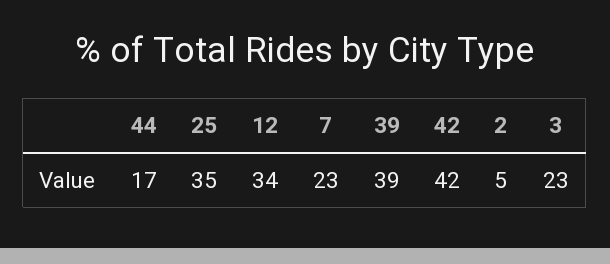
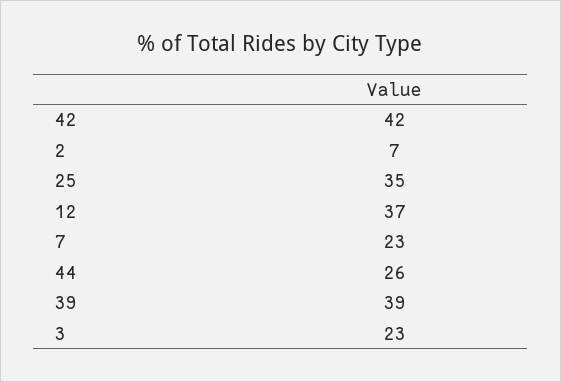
44: 17 -> 26
12: 34 -> 37
2: 5 -> 7

